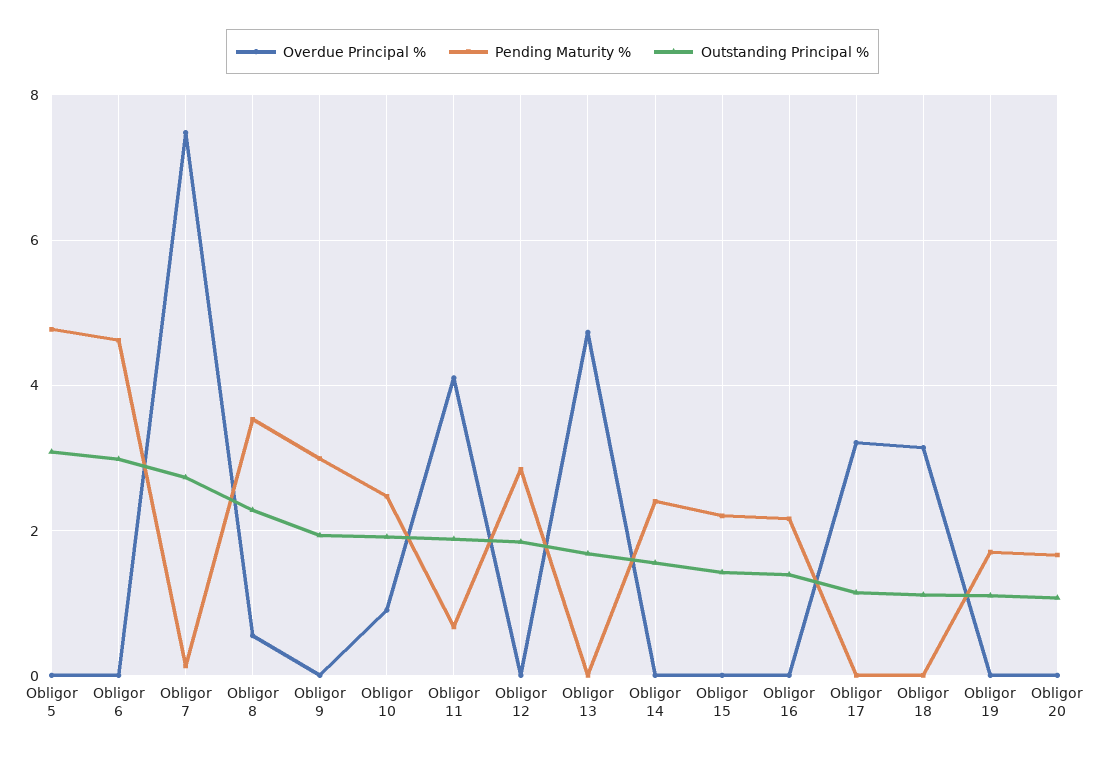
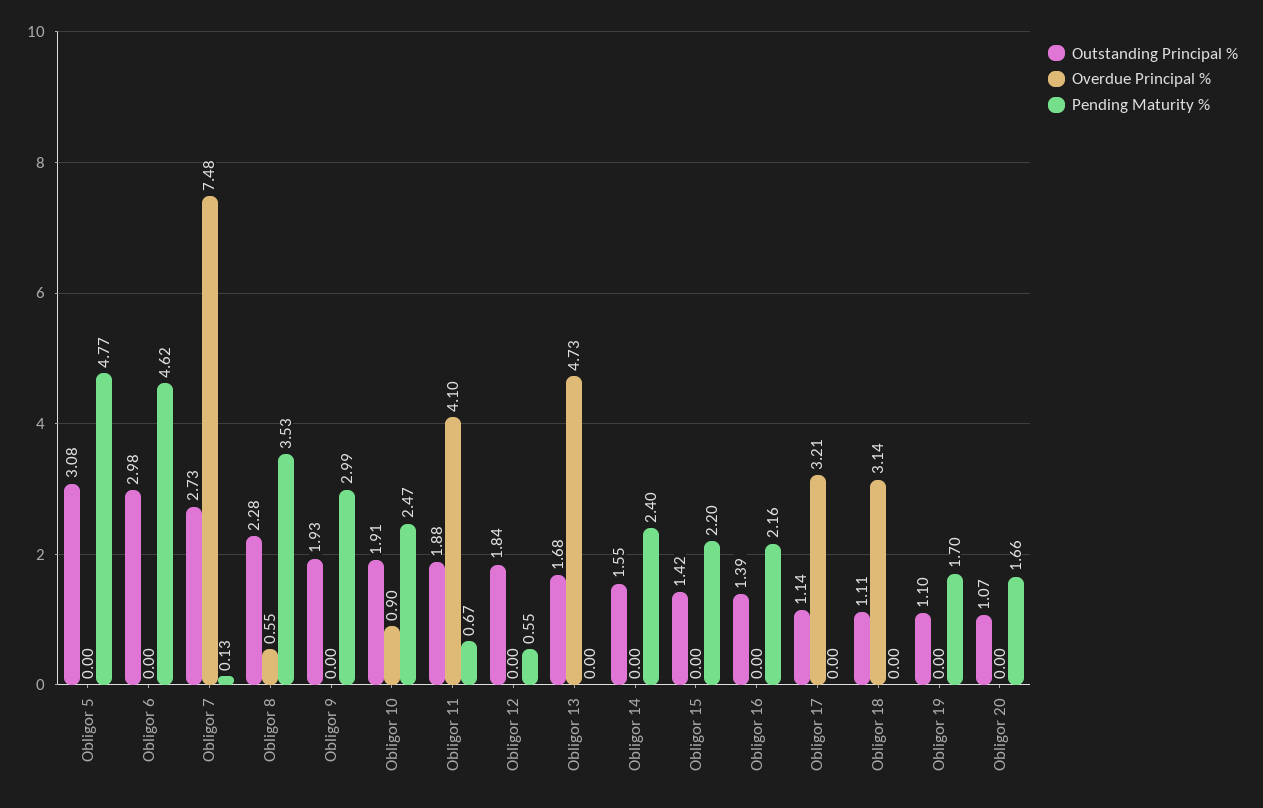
Pending Maturity %, Obligor 12: 2.8 -> 0.55

